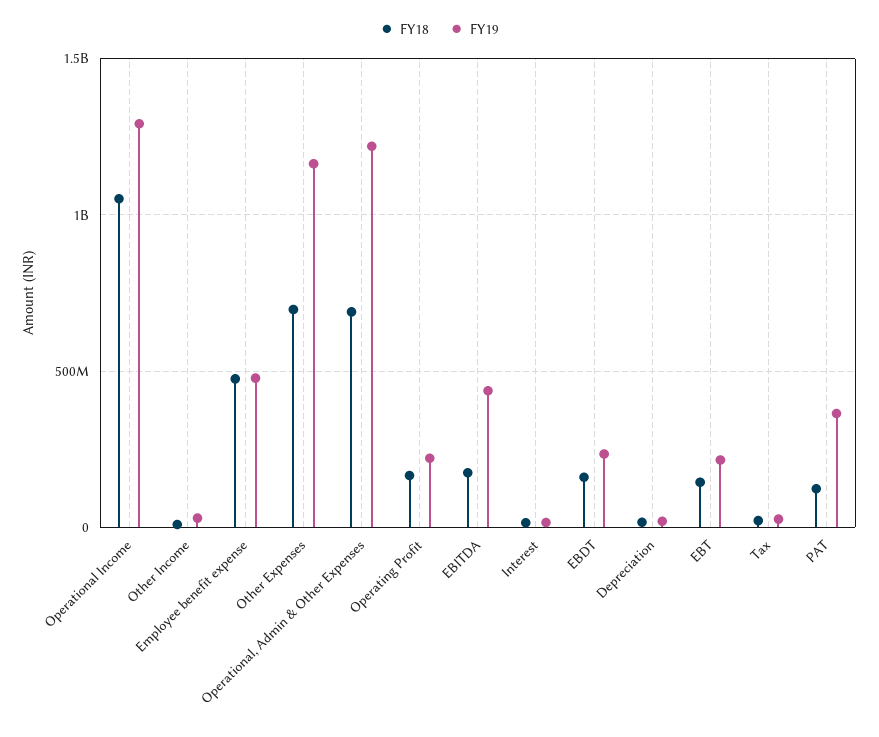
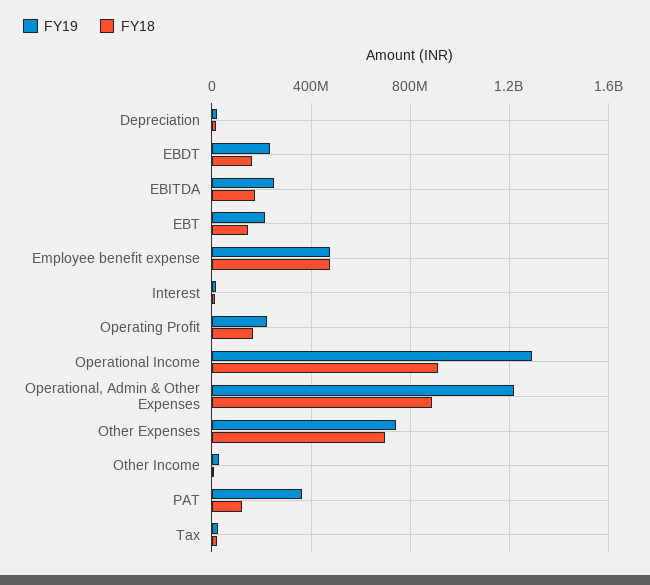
FY18, Operational Income: 1050000000 -> 900000000
FY19, Other Expenses: 1150000000 -> 750000000
FY18, Operational, Admin & Other Expenses: 700000000 -> 900000000
FY19, EBITDA: 450000000 -> 250000000

